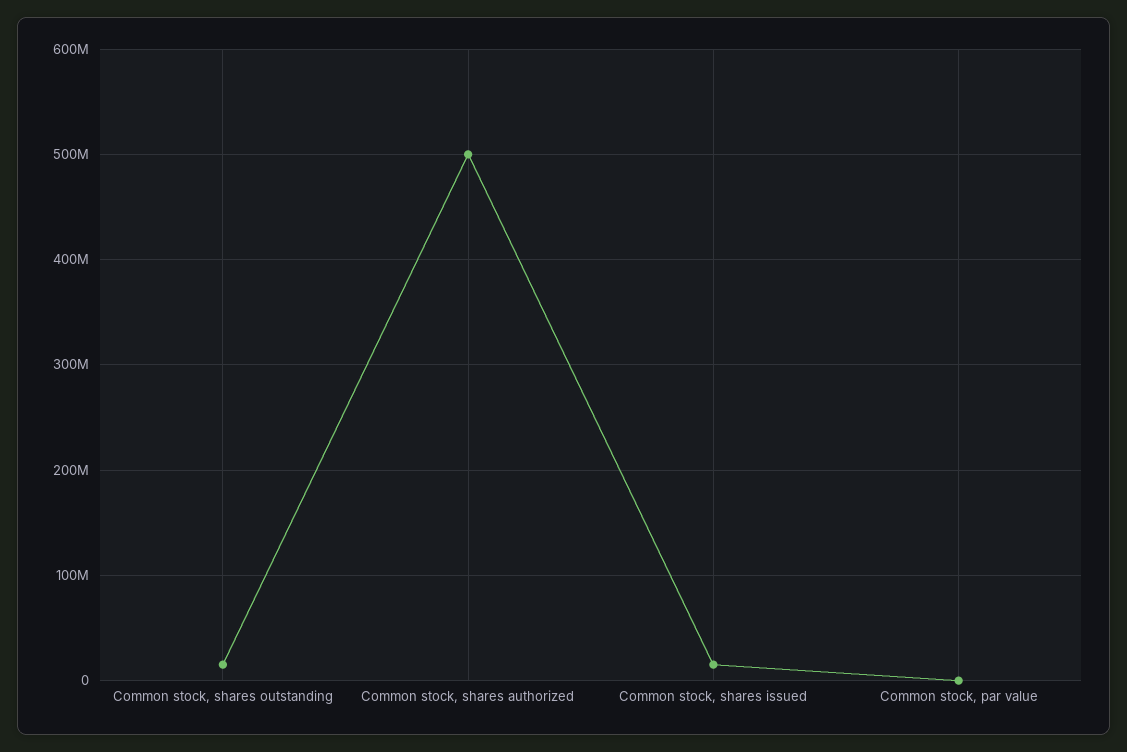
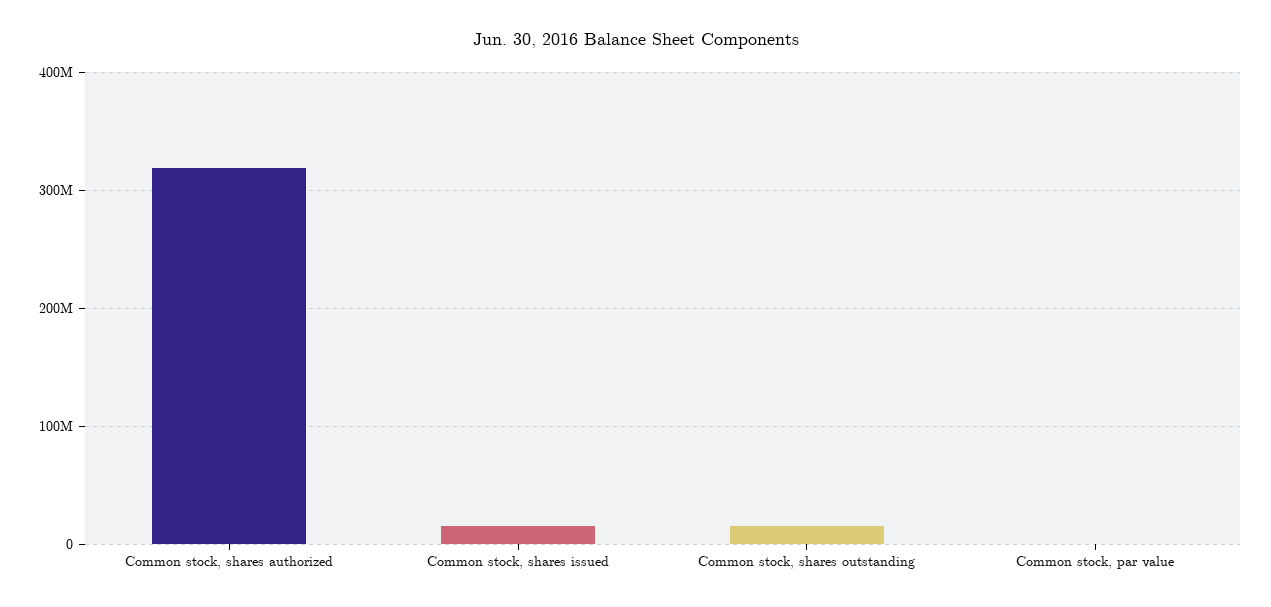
Common stock, shares authorized: 500000000 -> 320000000

